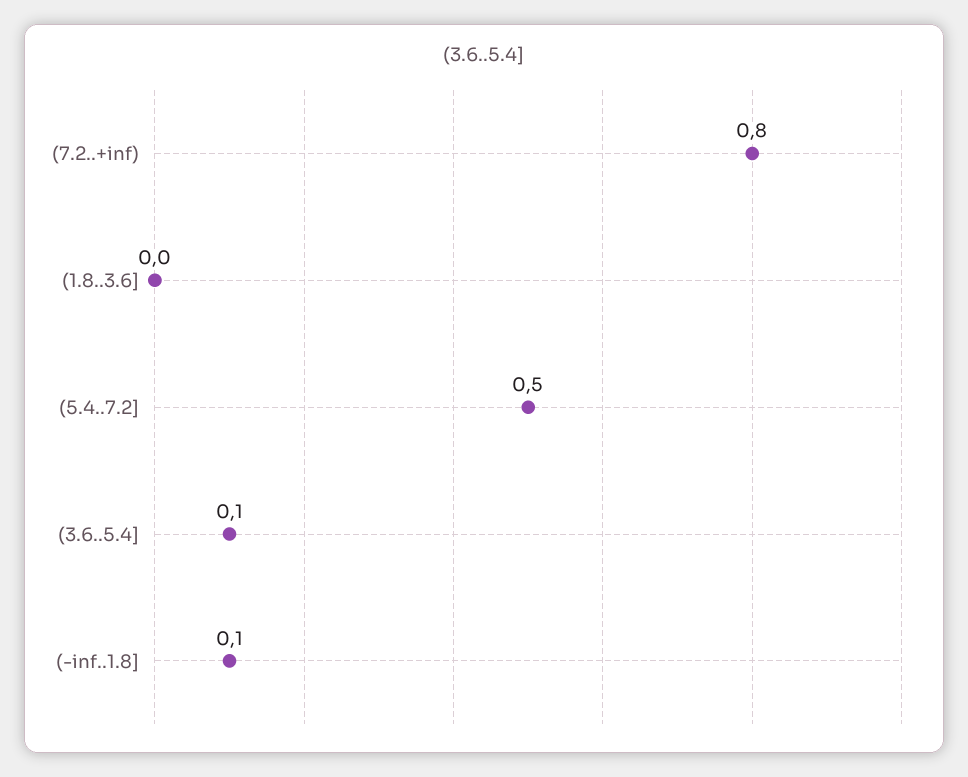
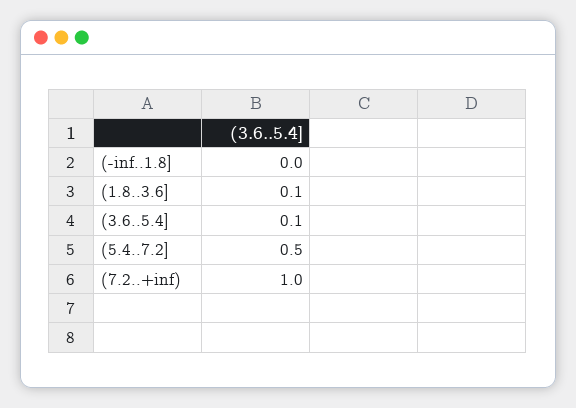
(7.2..+inf): 0.8 -> 1
(1.8..3.6]: 0 -> 0.1
(-inf..1.8]: 0.1 -> 0

